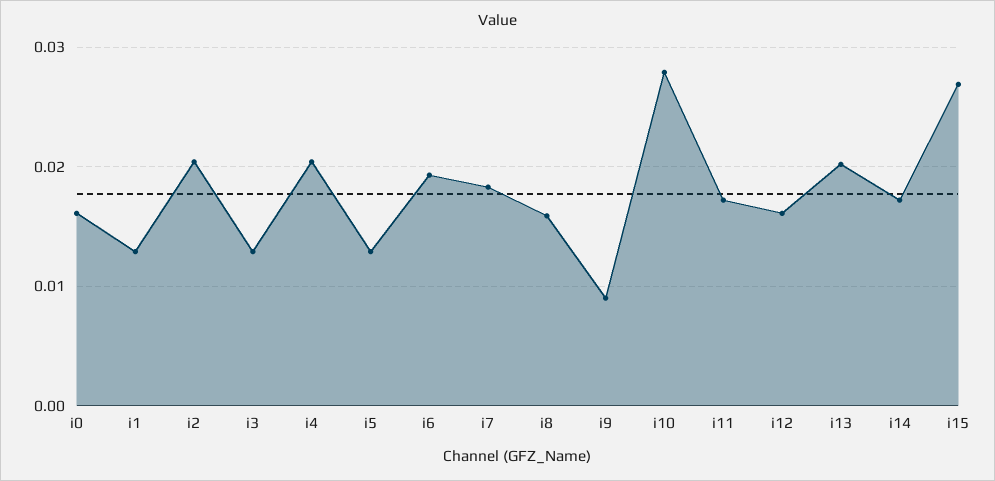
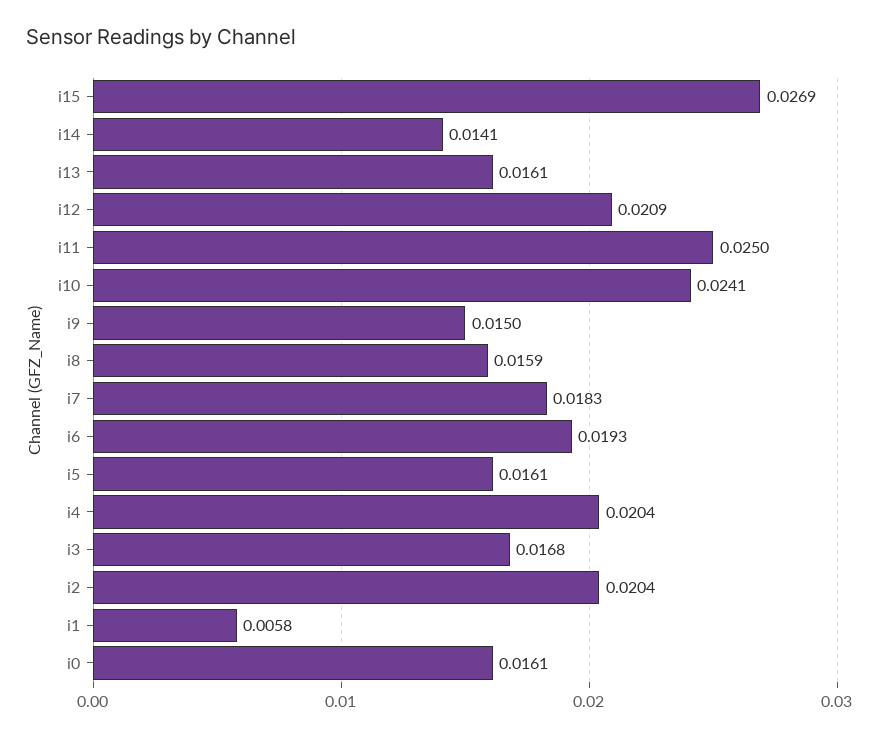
i1: 0.013 -> 0.0058
i3: 0.013 -> 0.0168
i5: 0.013 -> 0.0161
i9: 0.009 -> 0.015
i10: 0.028 -> 0.0241
i11: 0.017 -> 0.025
i12: 0.016 -> 0.0209
i13: 0.02 -> 0.0161
i14: 0.017 -> 0.0141

